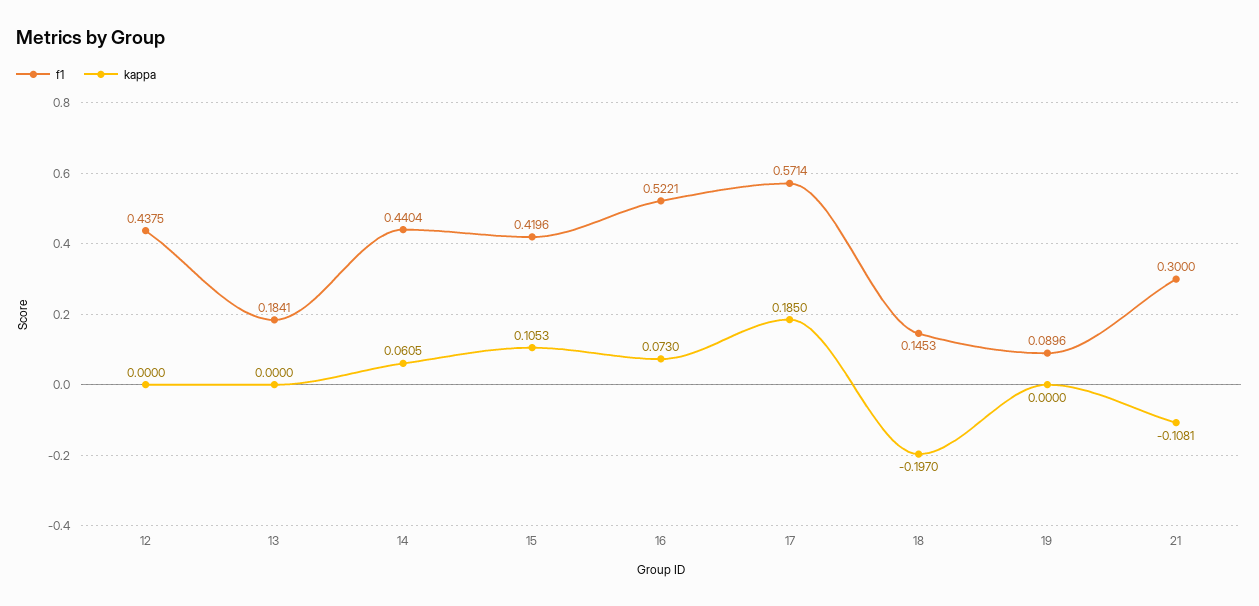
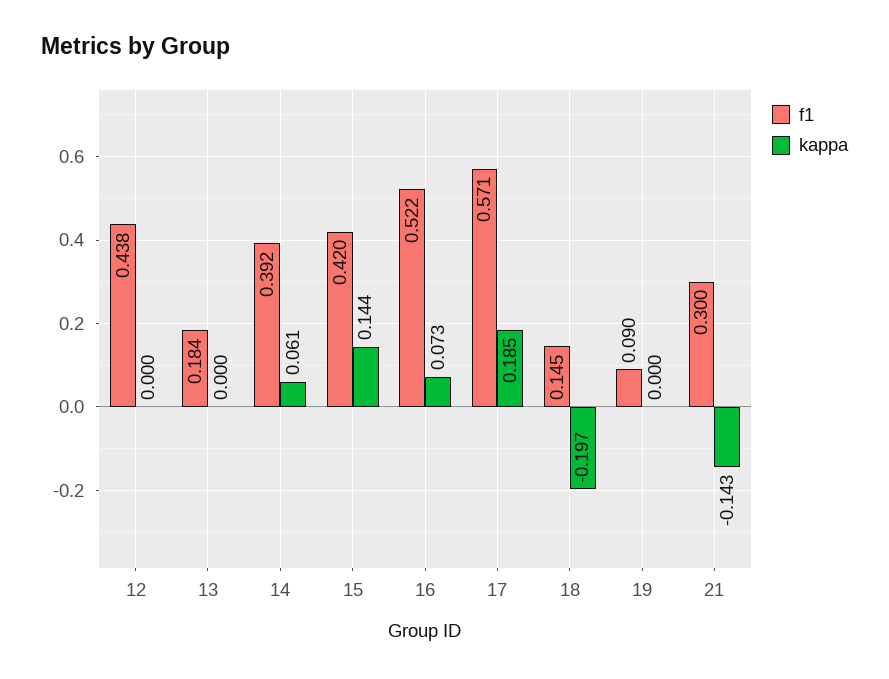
f1, 14: 0.4404 -> 0.392
kappa, 15: 0.1053 -> 0.144
kappa, 21: -0.1081 -> -0.143

